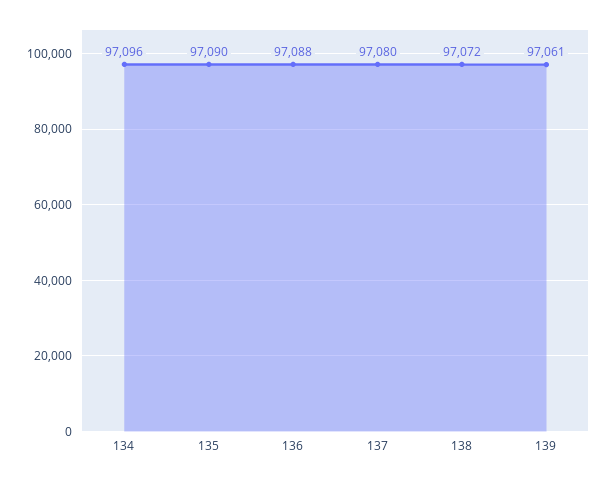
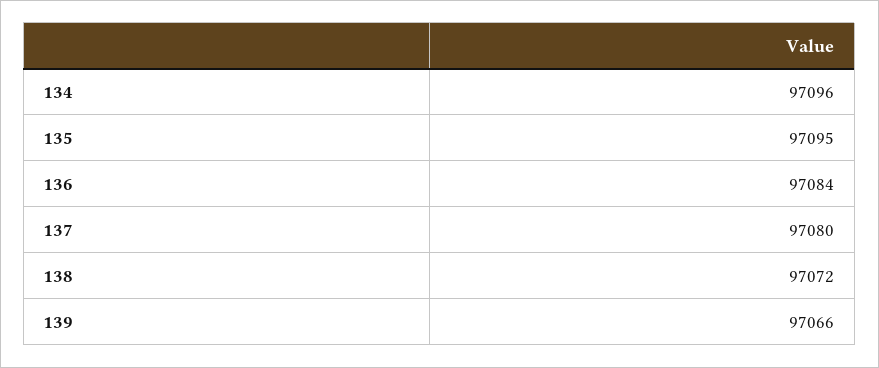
135: 97090 -> 97095
136: 97088 -> 97084
139: 97061 -> 97066

